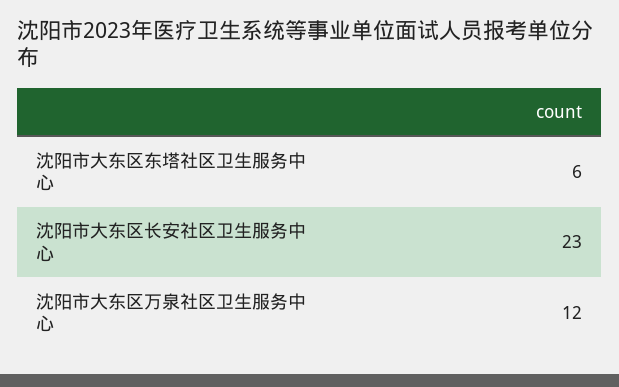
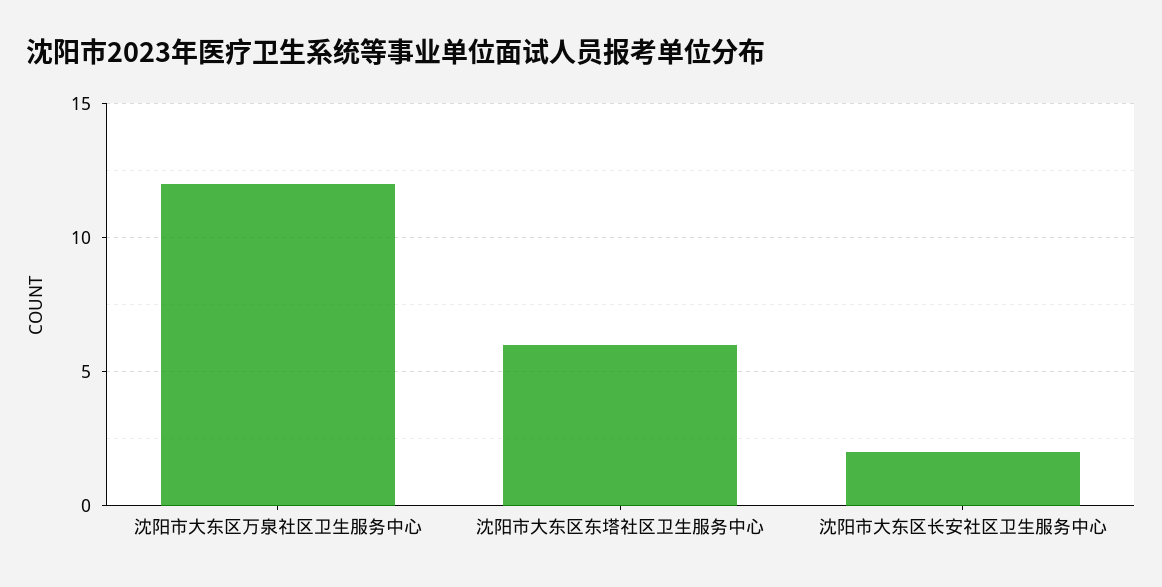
沈阳市大东区长安社区卫生服务中心: 23 -> 2

